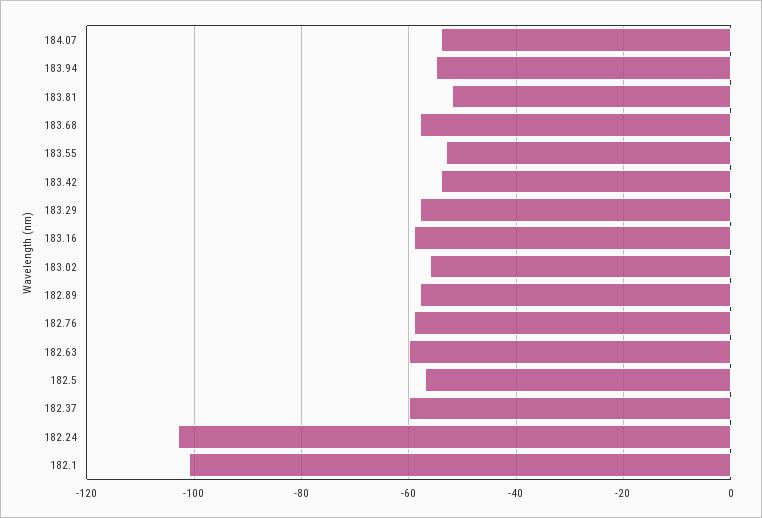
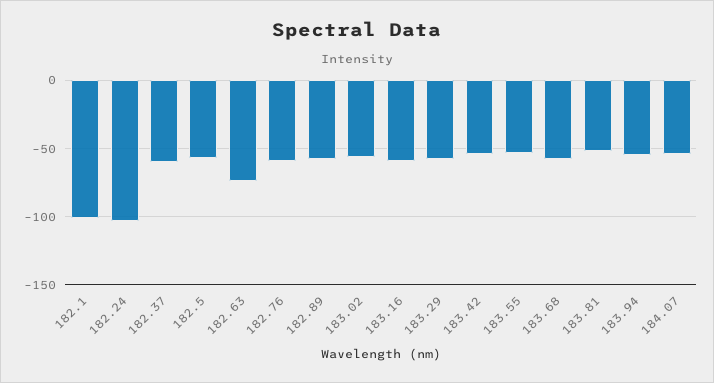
182.63: -60 -> -75

